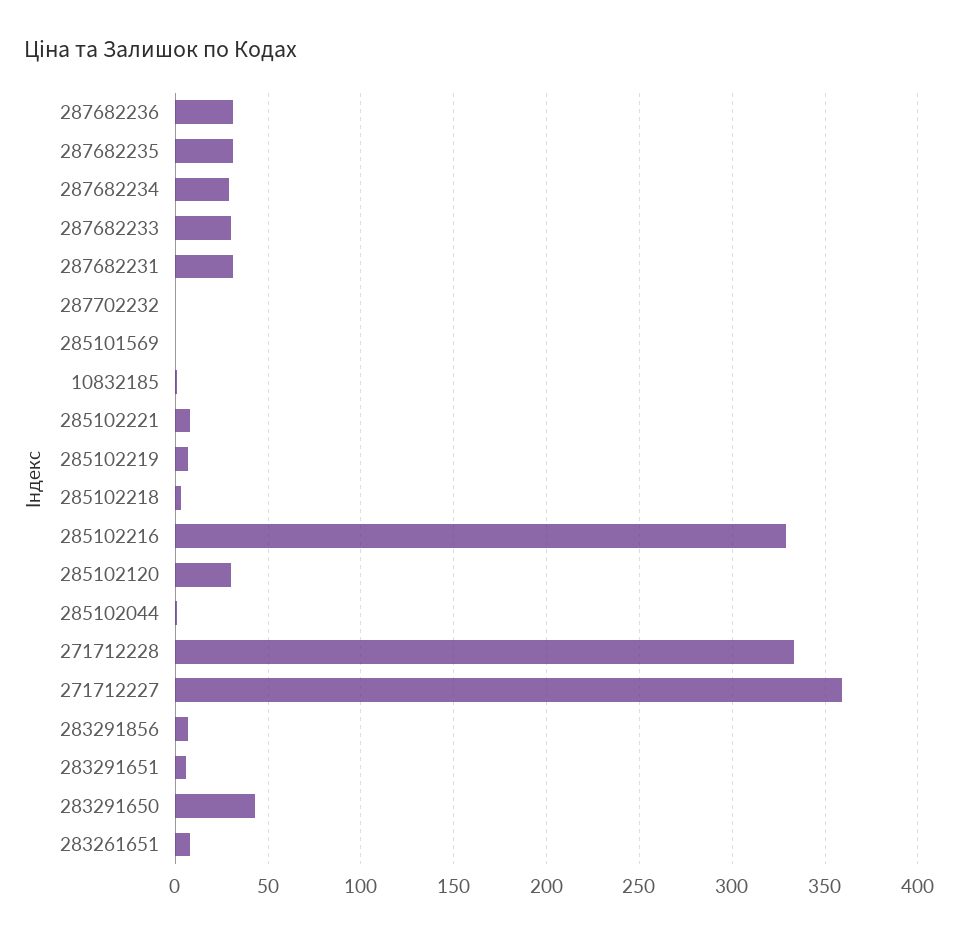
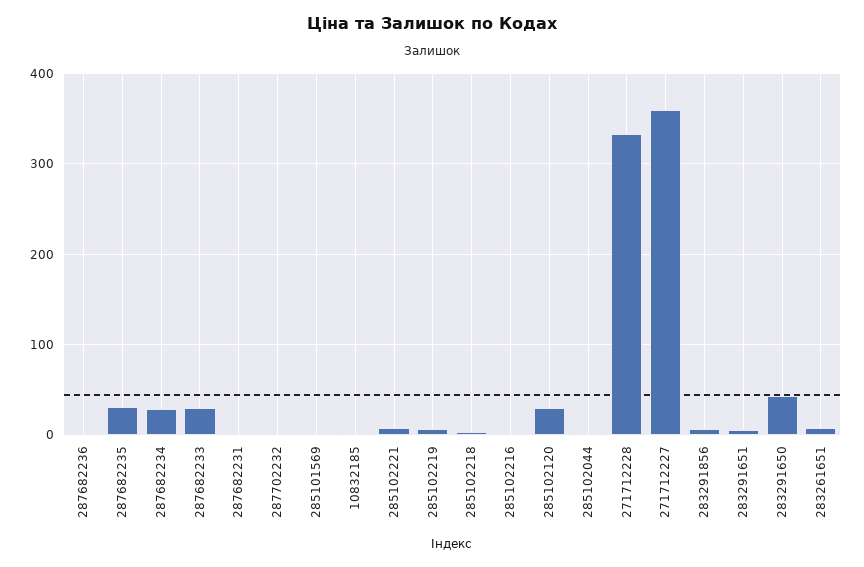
287682236: 30 -> 0
287682231: 30 -> 0
285102216: 330 -> 0

